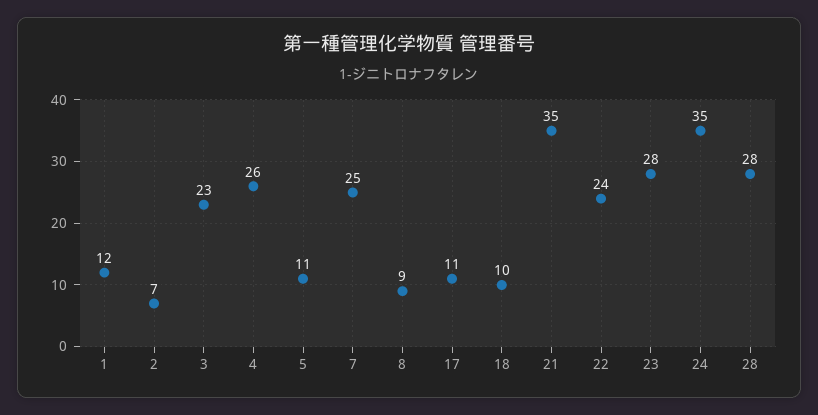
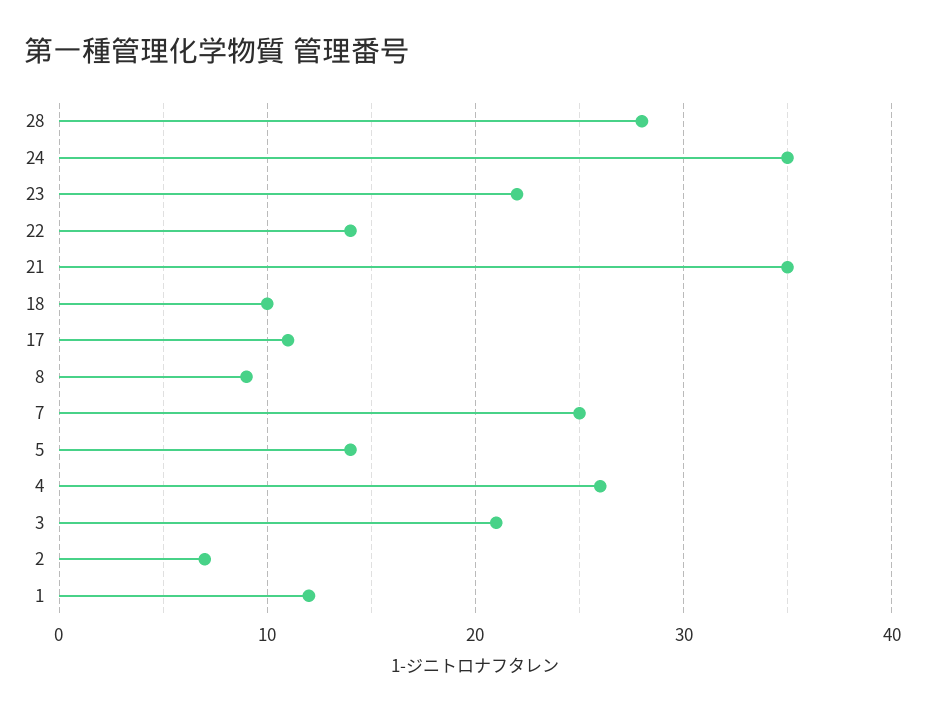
3: 23 -> 21
5: 11 -> 14
22: 24 -> 14
23: 28 -> 22

